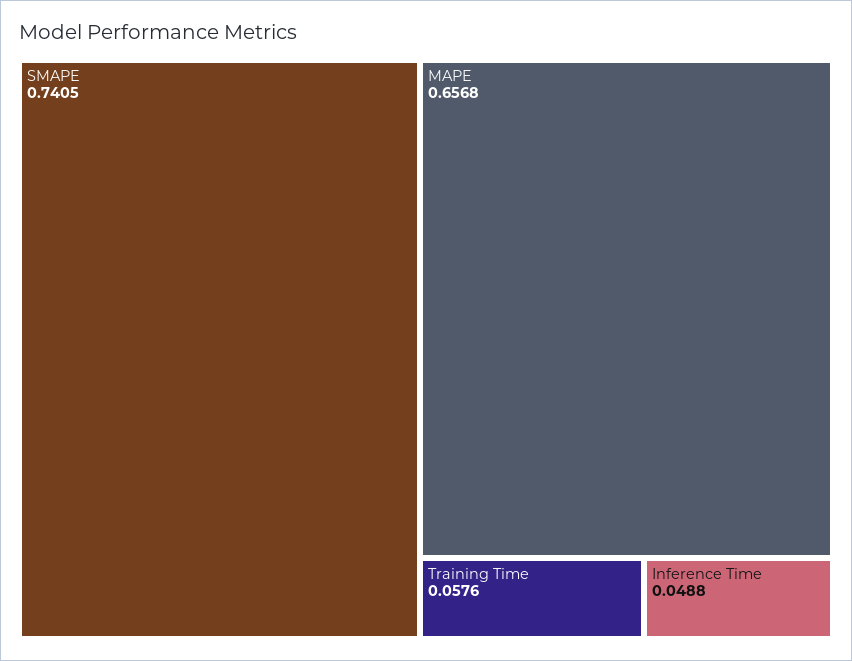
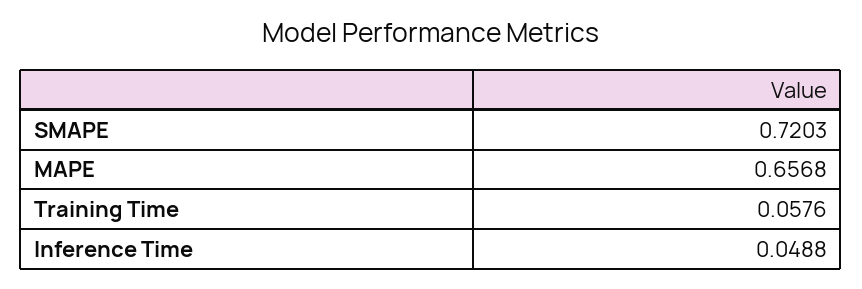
SMAPE: 0.7405 -> 0.7203

